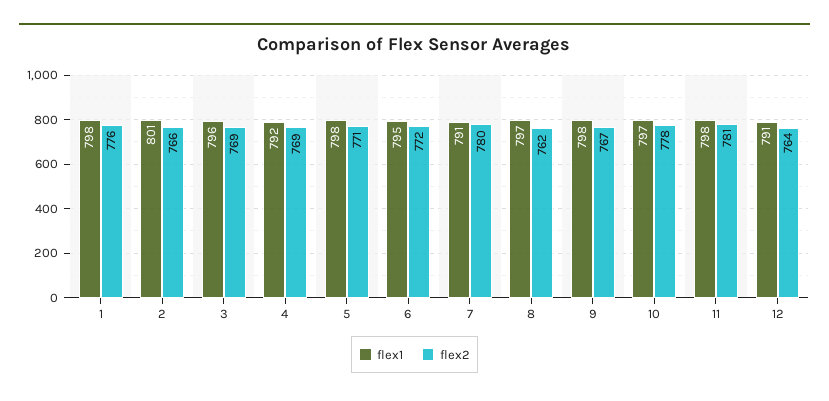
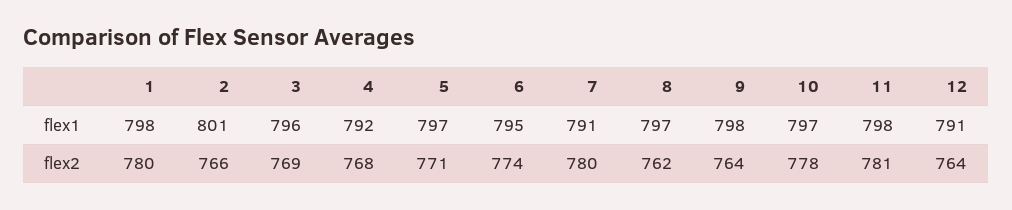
flex2, 1: 776 -> 780
flex2, 4: 769 -> 768
flex1, 5: 798 -> 797
flex2, 6: 772 -> 774
flex2, 9: 767 -> 764

